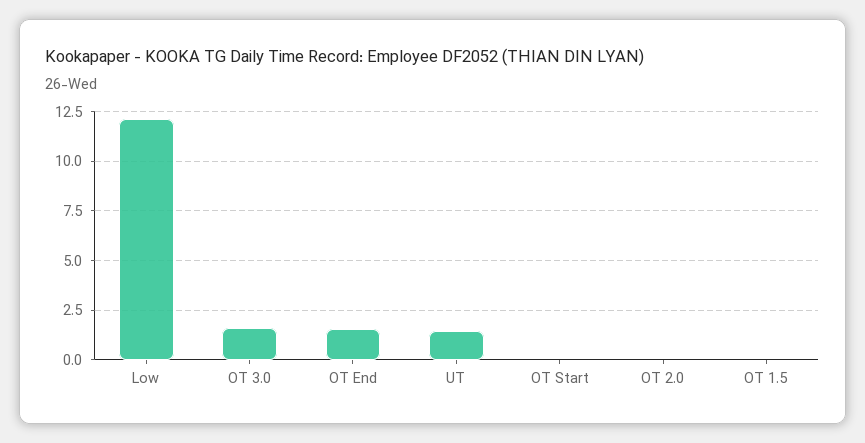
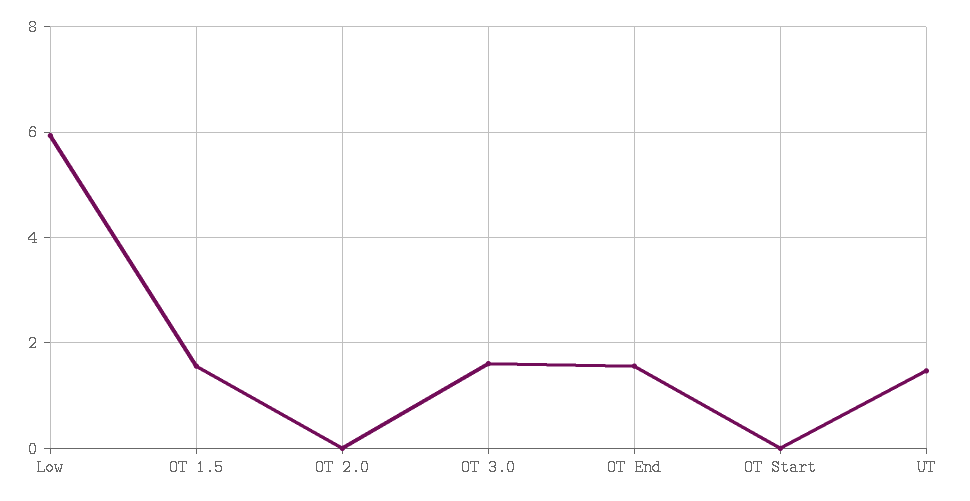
Low: 12 -> 6
OT 1.5: 0 -> 1.6

